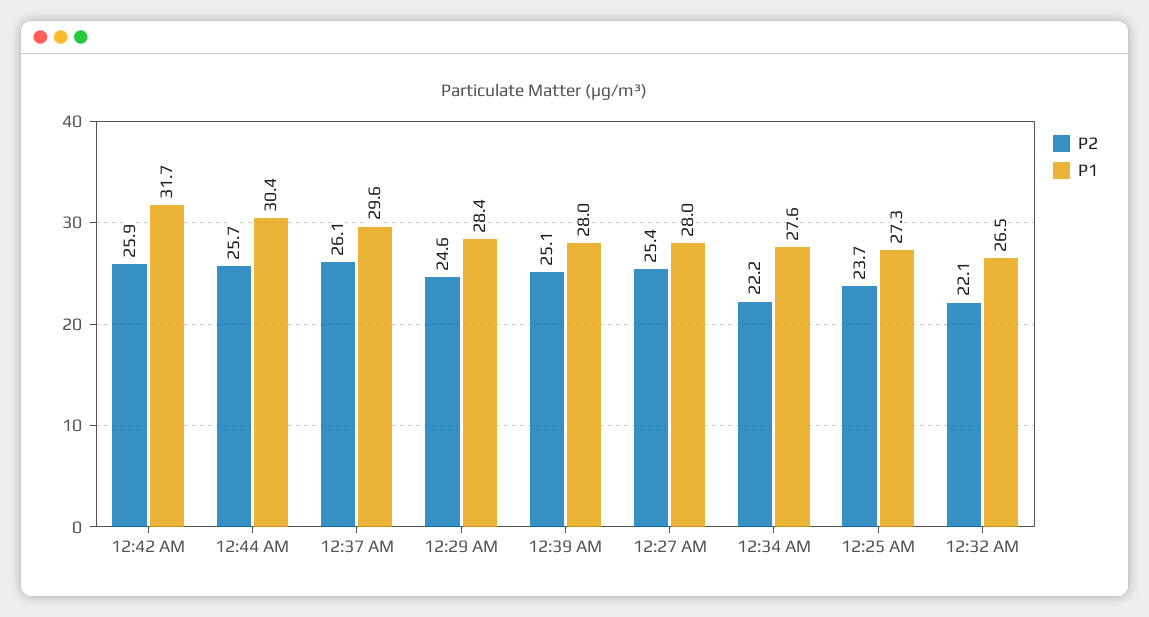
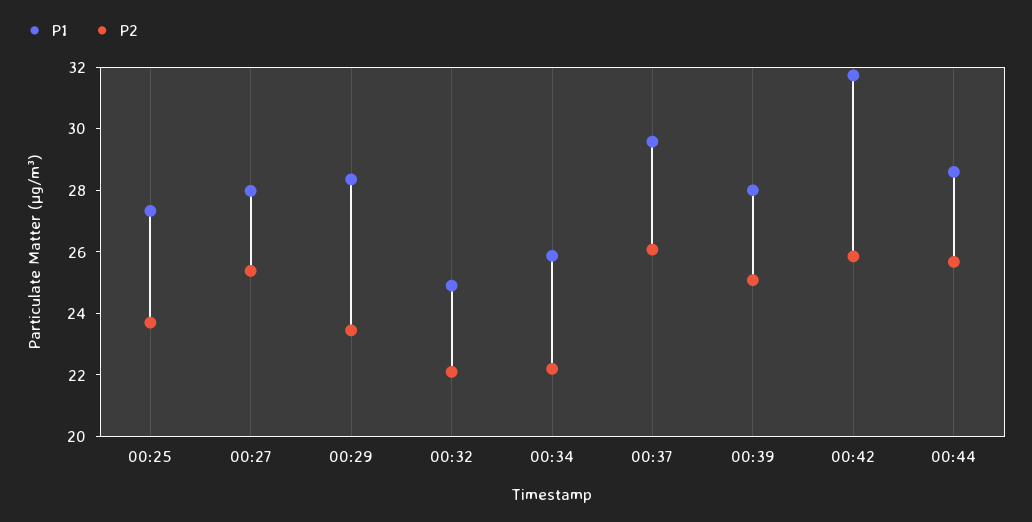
P1, 12:44 AM: 30.4 -> 28.5
P2, 12:29 AM: 24.6 -> 23.5
P1, 12:34 AM: 27.6 -> 26
P1, 12:32 AM: 26.5 -> 25

